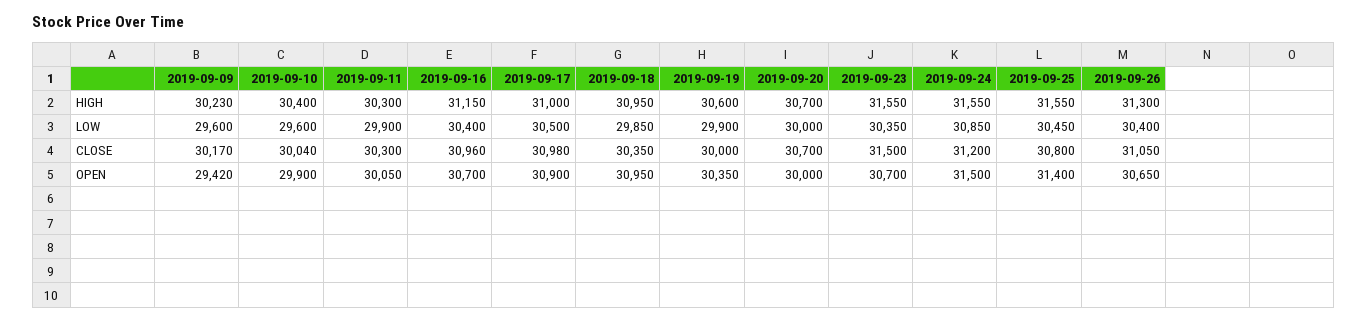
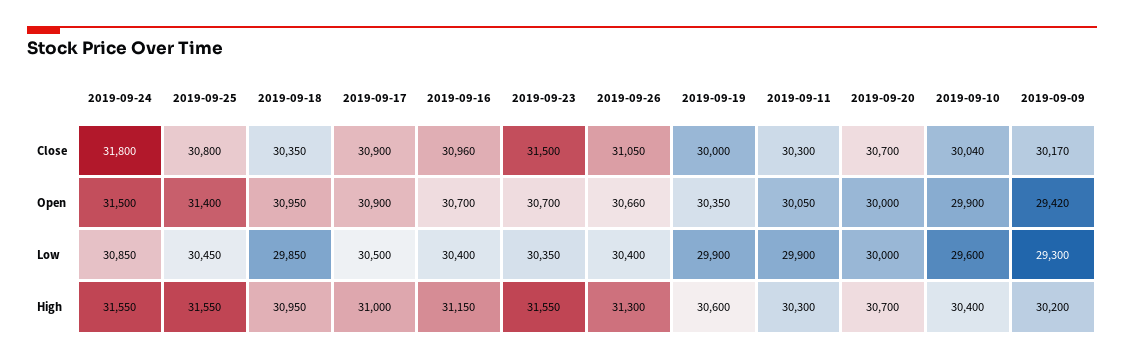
2019-09-09, HIGH: 30230 -> 30200
2019-09-09, LOW: 29600 -> 29300
2019-09-17, CLOSE: 30980 -> 30900
2019-09-24, CLOSE: 31200 -> 31800
2019-09-26, OPEN: 30650 -> 30660

